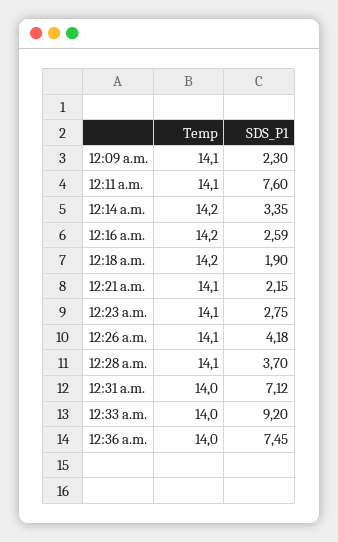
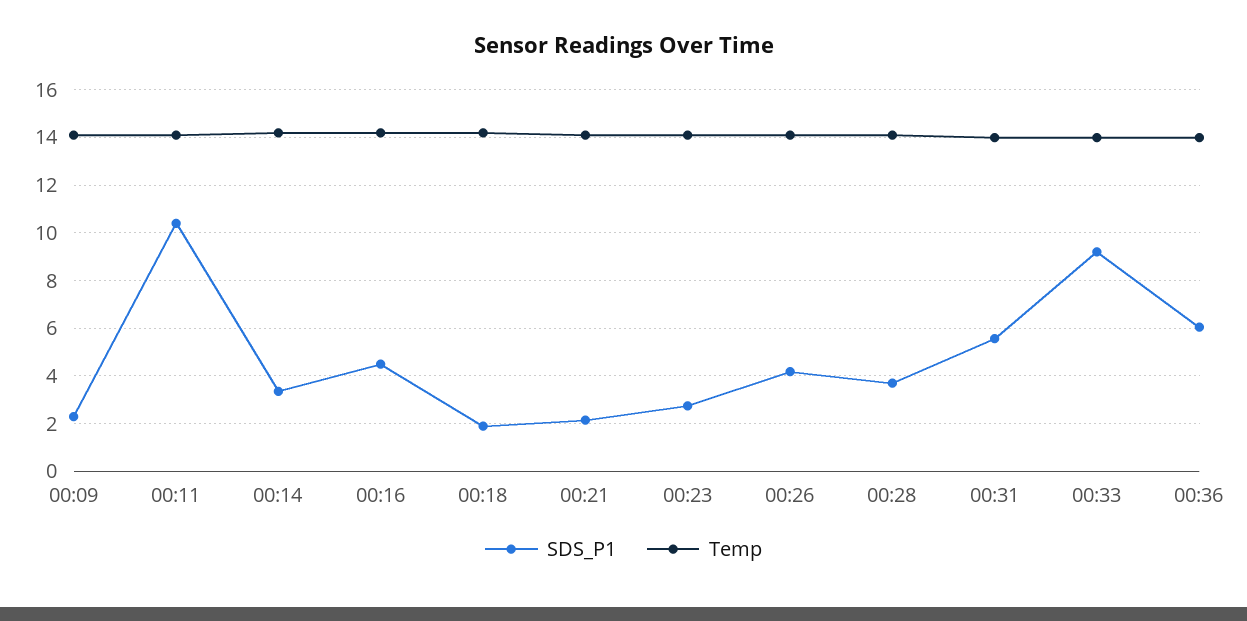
SDS_P1, 12:11 a.m.: 7.6 -> 10.5
SDS_P1, 12:16 a.m.: 2.59 -> 4.5
SDS_P1, 12:31 a.m.: 7.12 -> 5.5
SDS_P1, 12:36 a.m.: 7.45 -> 6

